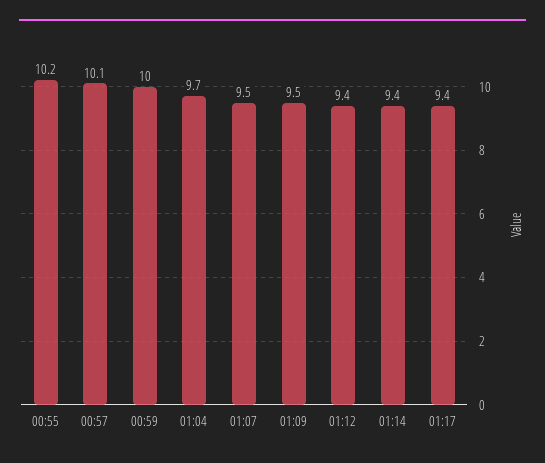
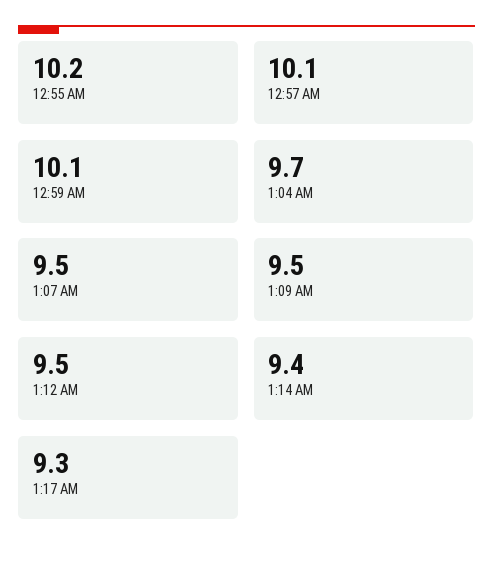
00:59: 10 -> 10.1
01:12: 9.4 -> 9.5
01:17: 9.4 -> 9.3

